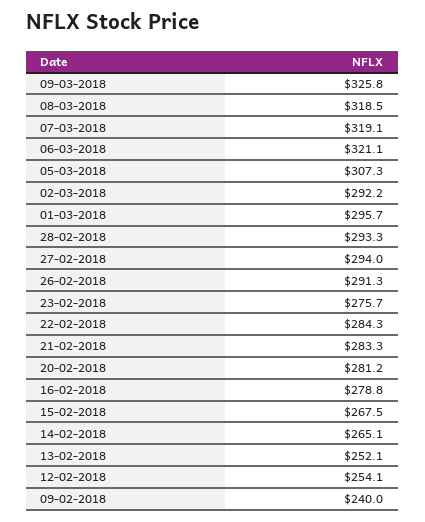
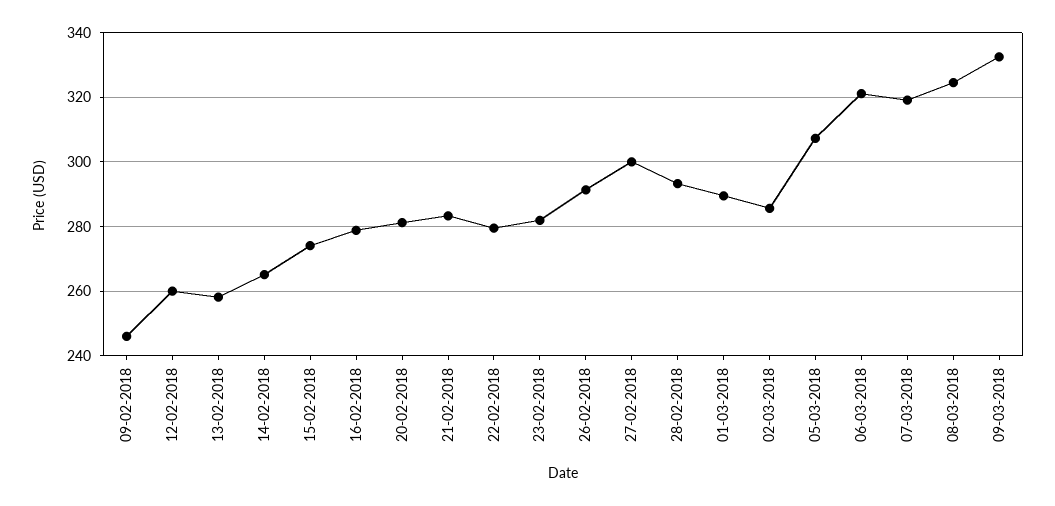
09-03-2018: 325.8 -> 332
08-03-2018: 318.5 -> 324
02-03-2018: 292.2 -> 286
01-03-2018: 295.7 -> 290
27-02-2018: 294 -> 300
23-02-2018: 275.7 -> 282
22-02-2018: 284.3 -> 280
15-02-2018: 267.5 -> 274
13-02-2018: 252.1 -> 258
12-02-2018: 254.1 -> 260
09-02-2018: 240 -> 246

